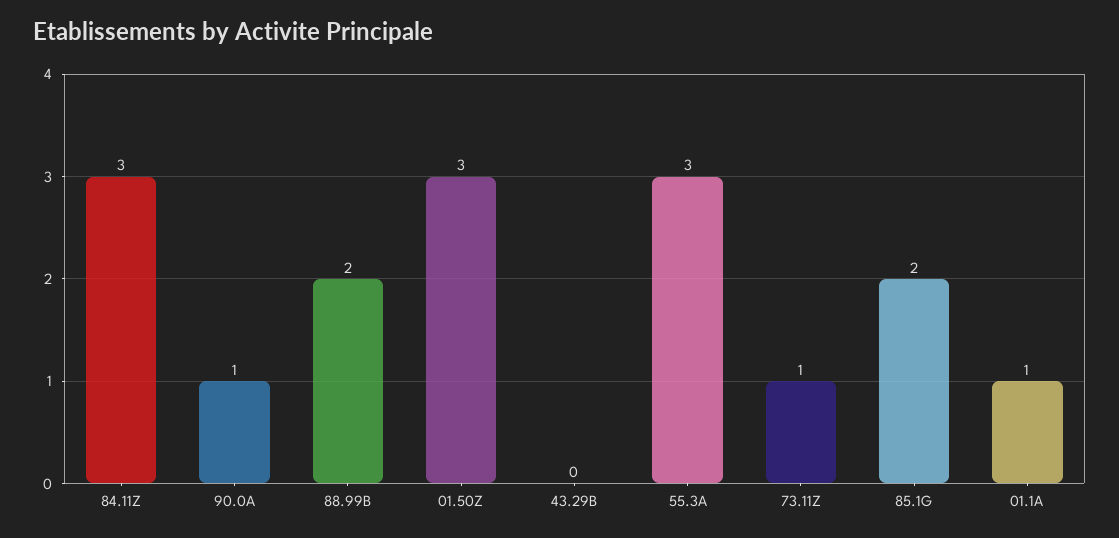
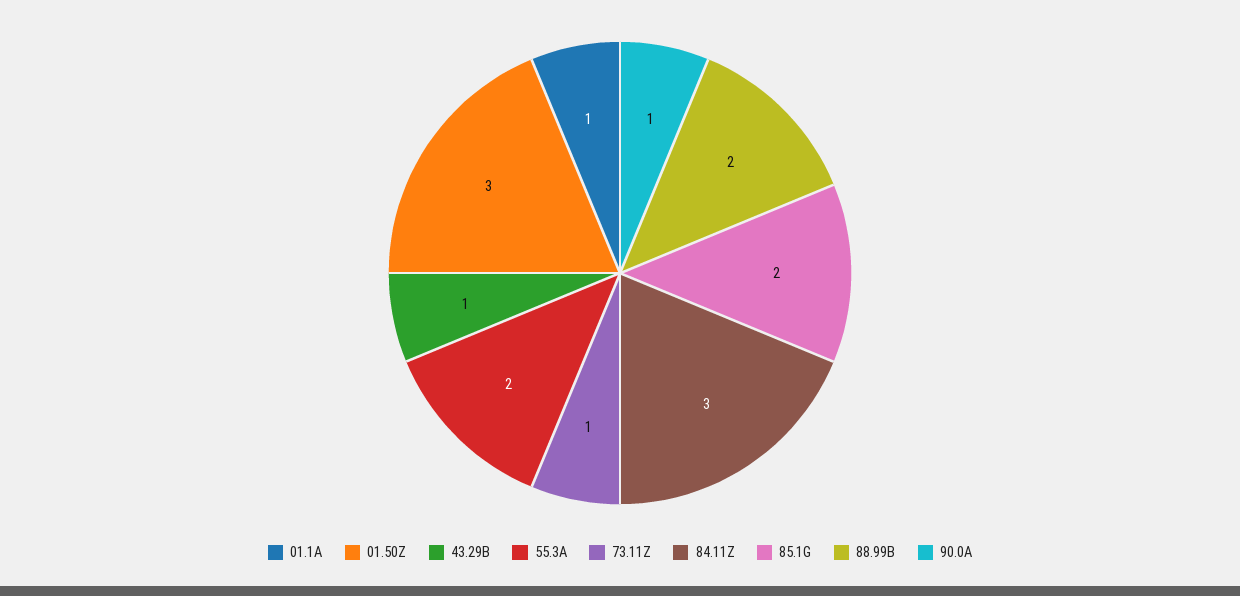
43.29B: 0 -> 1
55.3A: 3 -> 2

